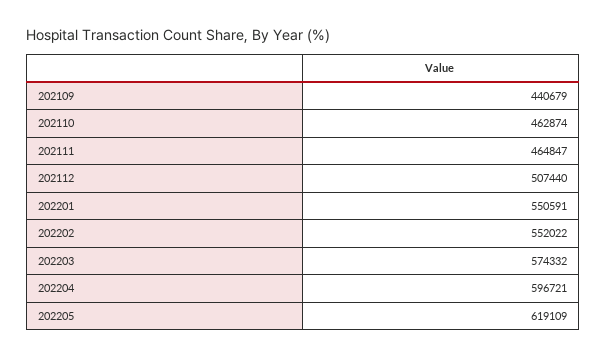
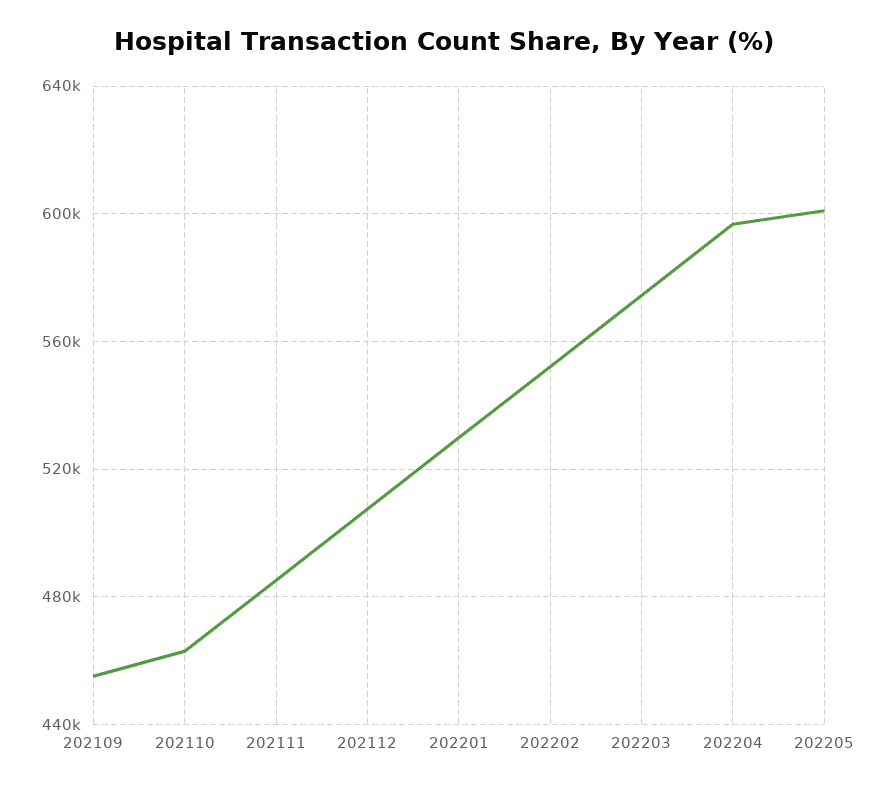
202109: 440679 -> 455000
202111: 464847 -> 485000
202201: 550591 -> 530000
202205: 619109 -> 600000

